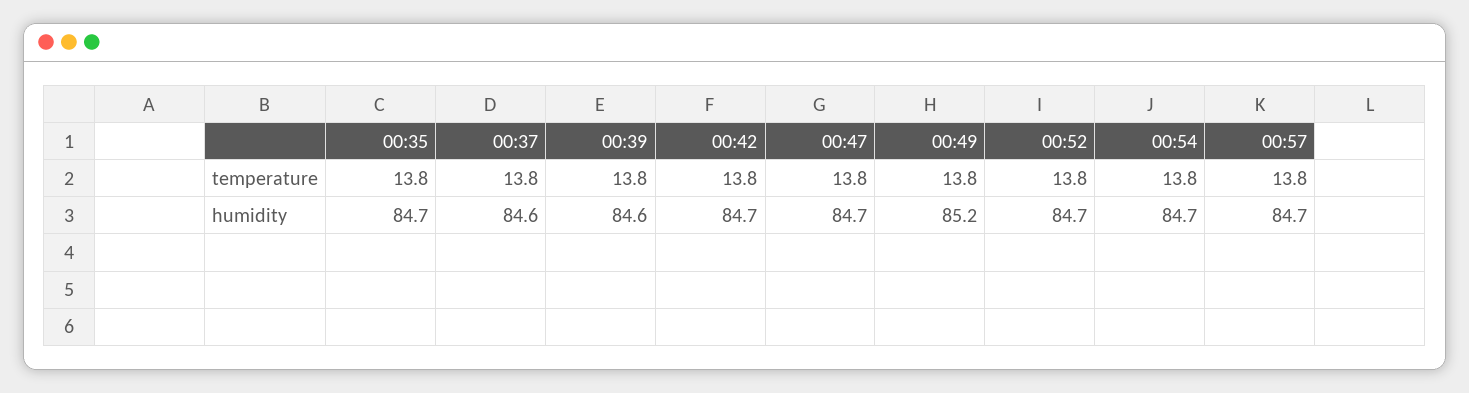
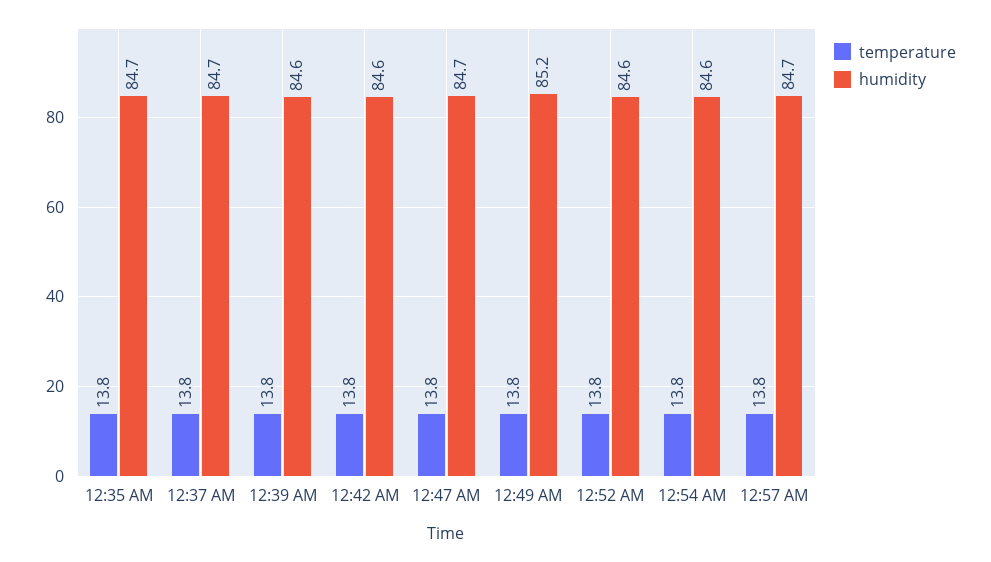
humidity, 00:37: 84.6 -> 84.7
humidity, 00:42: 84.7 -> 84.6
humidity, 00:52: 84.7 -> 84.6
humidity, 00:54: 84.7 -> 84.6

